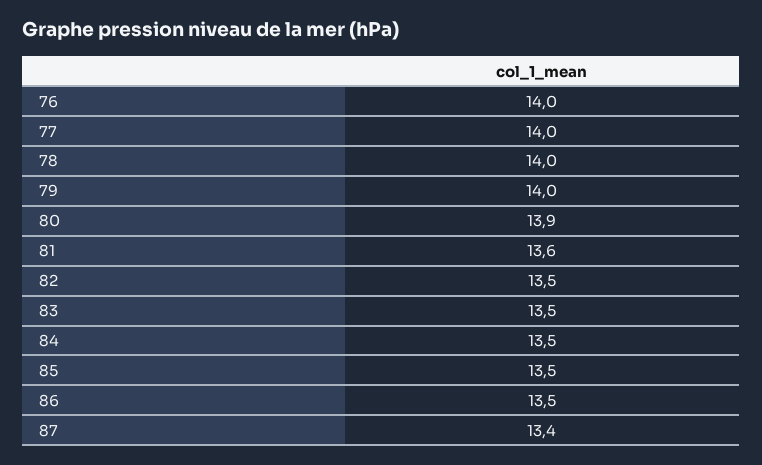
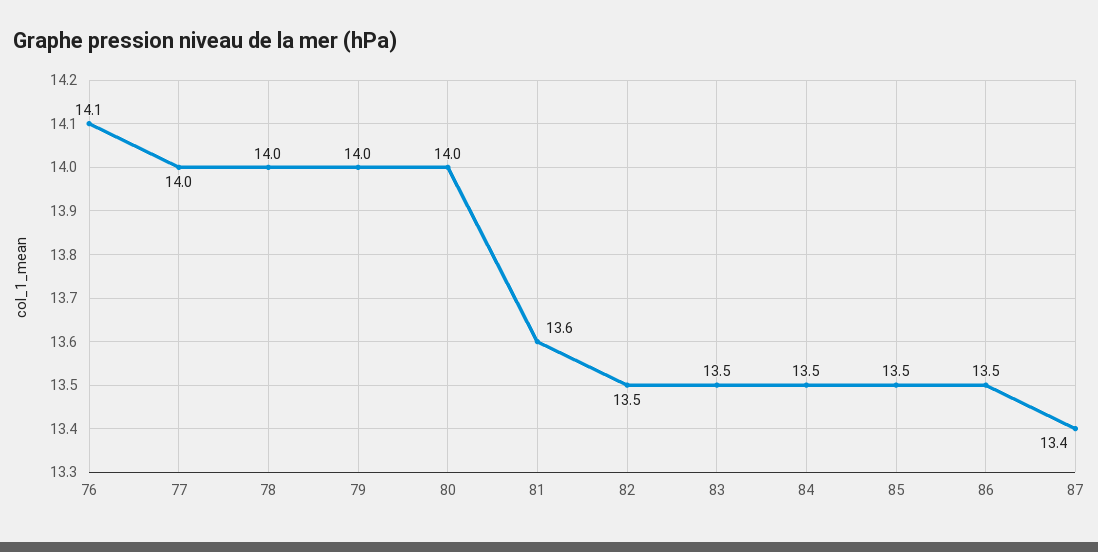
76: 14 -> 14.1
80: 13.9 -> 14

